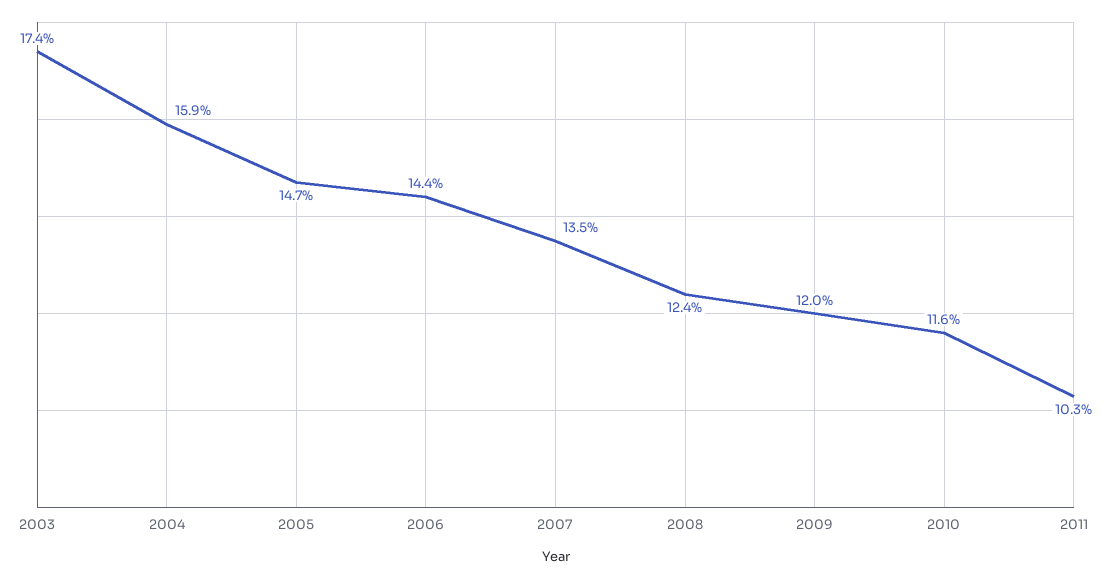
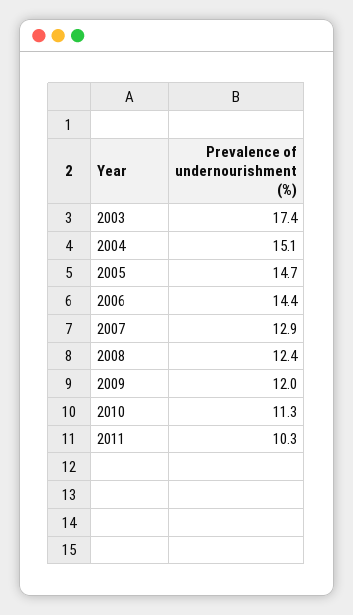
2004: 15.9 -> 15.1
2007: 13.5 -> 12.9
2010: 11.6 -> 11.3

